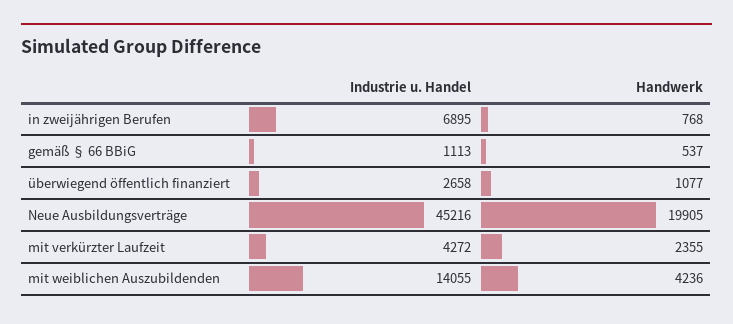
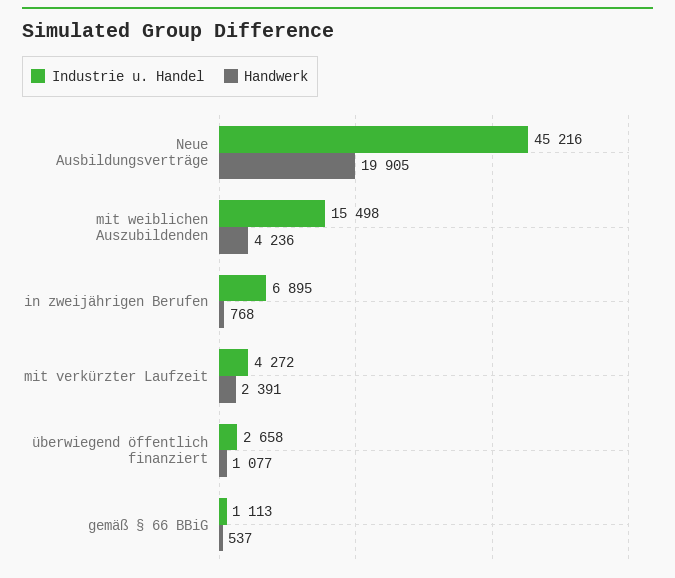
Handwerk, mit verkürzter Laufzeit: 2355 -> 2391
Industrie u. Handel, mit weiblichen Auszubildenden: 14055 -> 15498

